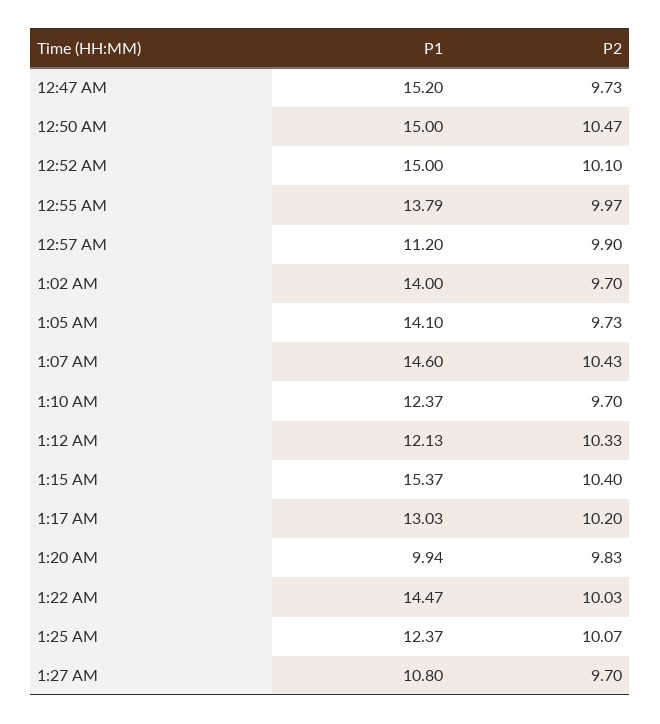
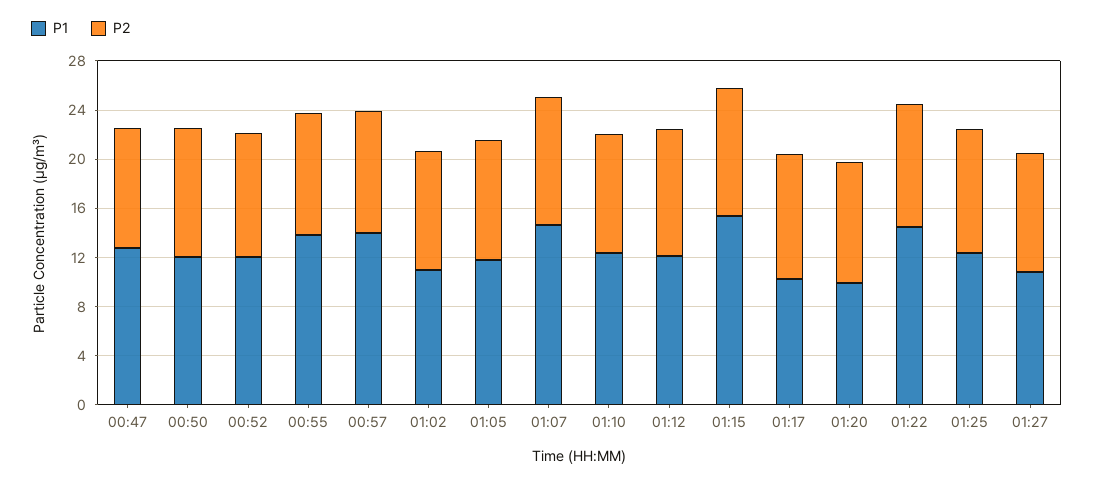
P1, 12:47 AM: 15.2 -> 13
P1, 12:50 AM: 15 -> 12
P1, 12:52 AM: 15 -> 12
P1, 12:57 AM: 11.2 -> 14
P1, 1:02 AM: 14 -> 11
P1, 1:05 AM: 14.1 -> 12
P1, 1:17 AM: 13.03 -> 10

